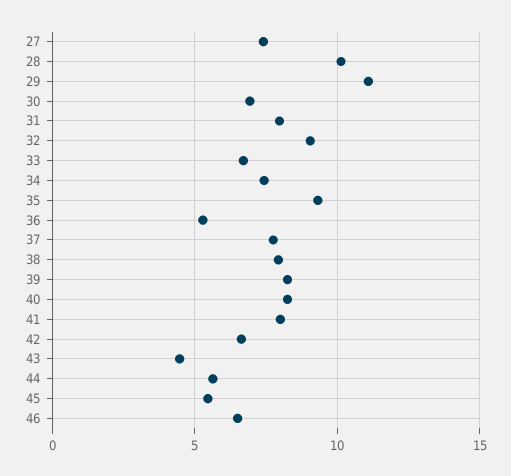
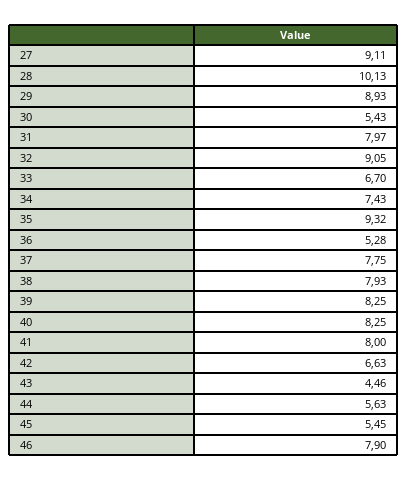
27: 7.5 -> 9.11
29: 11 -> 8.93
30: 7 -> 5.43
46: 6.5 -> 7.9

